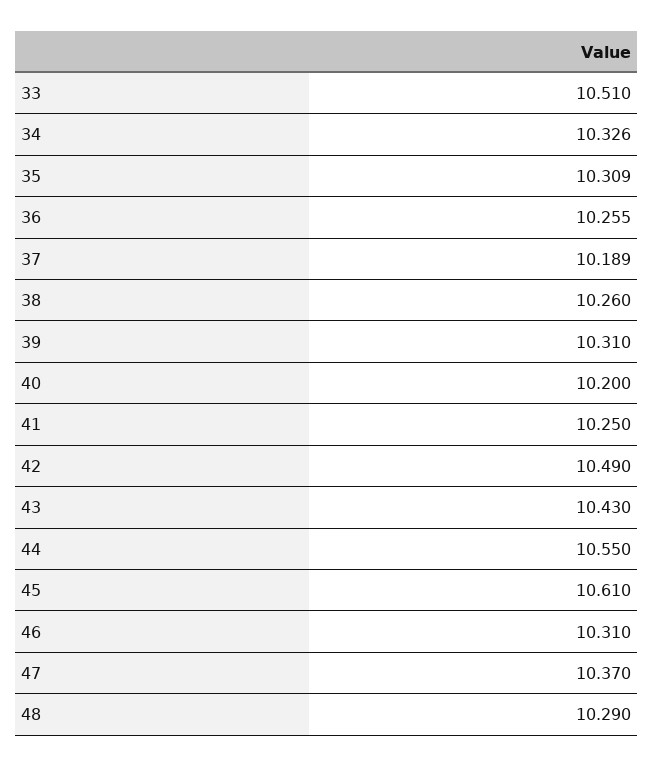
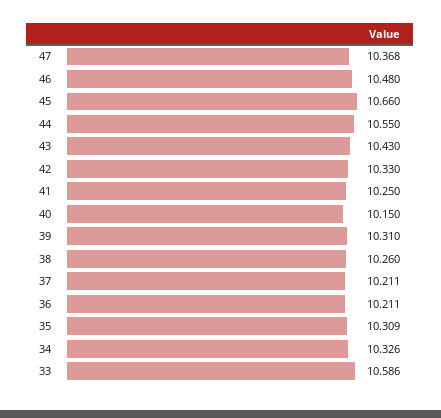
33: 10.51 -> 10.586
36: 10.255 -> 10.211
37: 10.189 -> 10.211
40: 10.2 -> 10.15
42: 10.49 -> 10.33
45: 10.61 -> 10.66
46: 10.31 -> 10.48
47: 10.37 -> 10.368
48: 10.29 -> none

